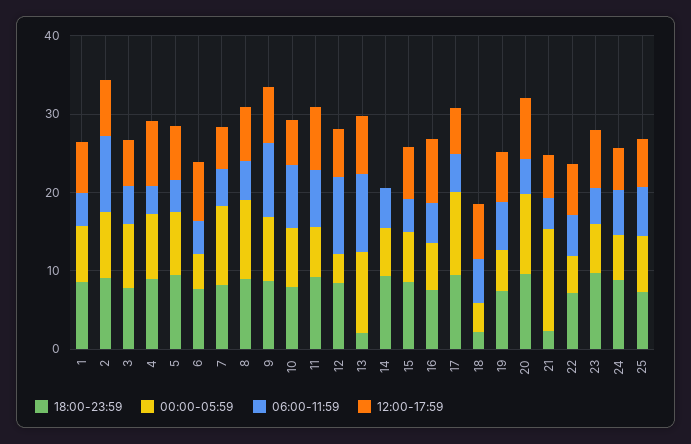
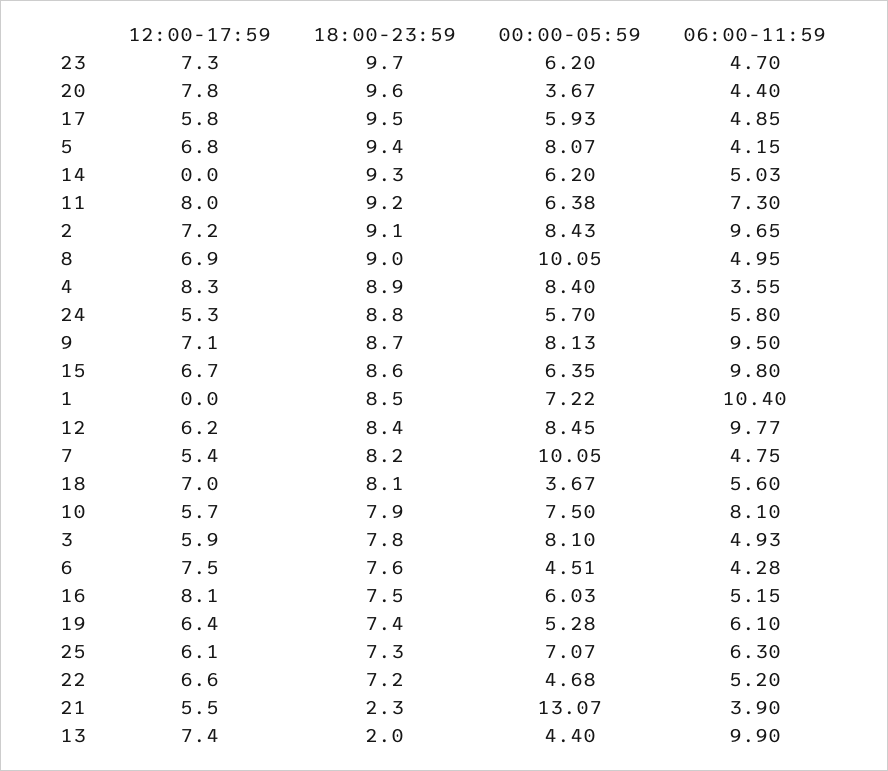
06:00-11:59, 1: 4 -> 10.4
12:00-17:59, 1: 6 -> 0
00:00-05:59, 12: 4 -> 8.45
00:00-05:59, 13: 10 -> 4.4
06:00-11:59, 15: 4 -> 9.8
00:00-05:59, 17: 10 -> 5.93
18:00-23:59, 18: 2 -> 8.1
00:00-05:59, 20: 10 -> 3.67

